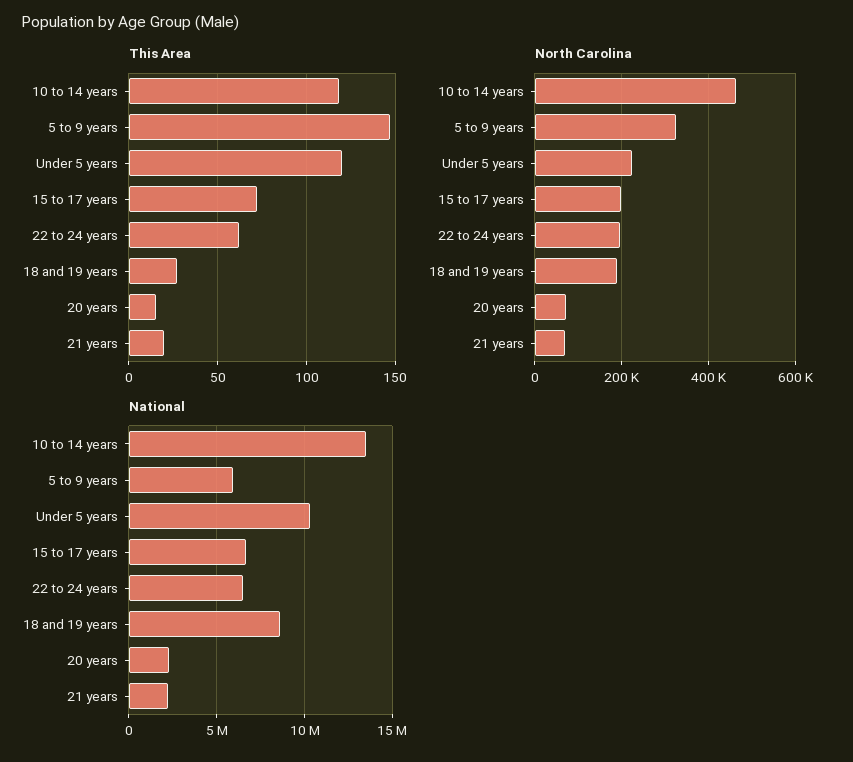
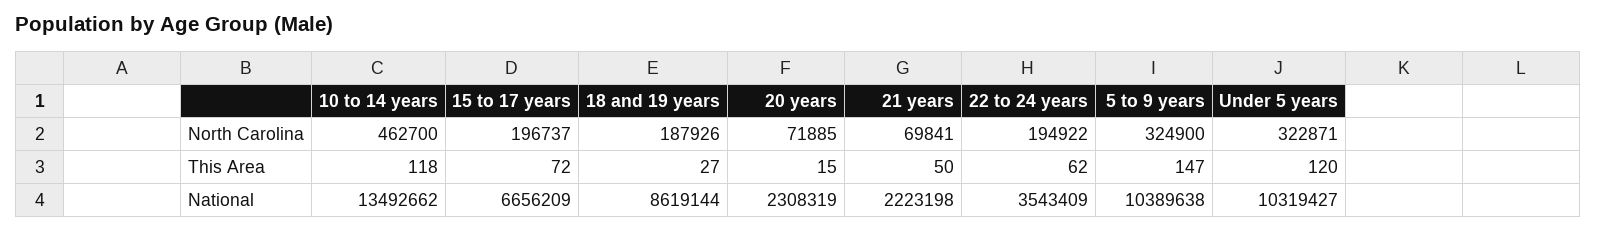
This Area, 21 years: 20 -> 50
North Carolina, Under 5 years: 220000 -> 322871
National, 5 to 9 years: 6000000 -> 10389638
National, 22 to 24 years: 6500000 -> 3543409

